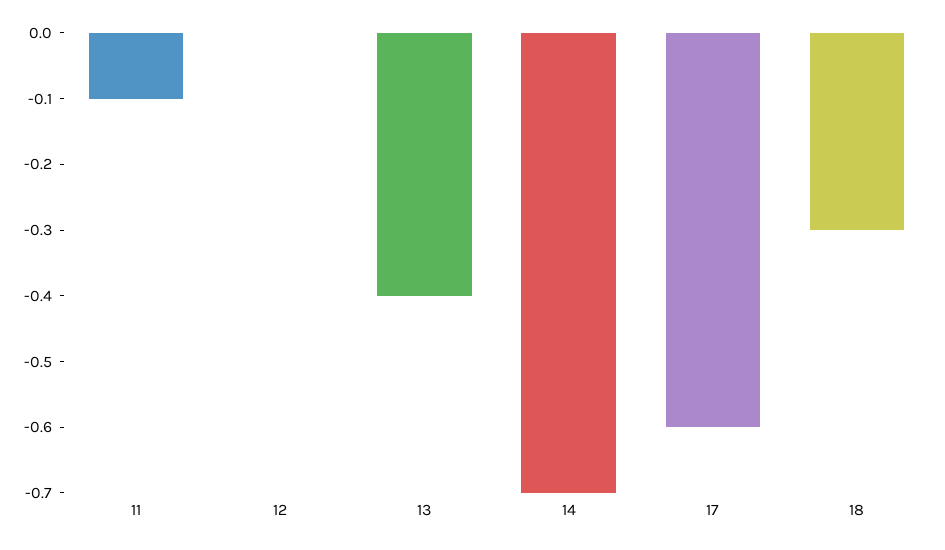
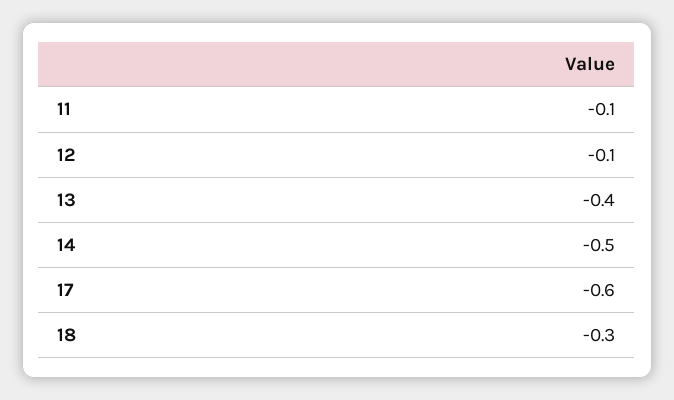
12: 0 -> -0.1
14: -0.7 -> -0.5

